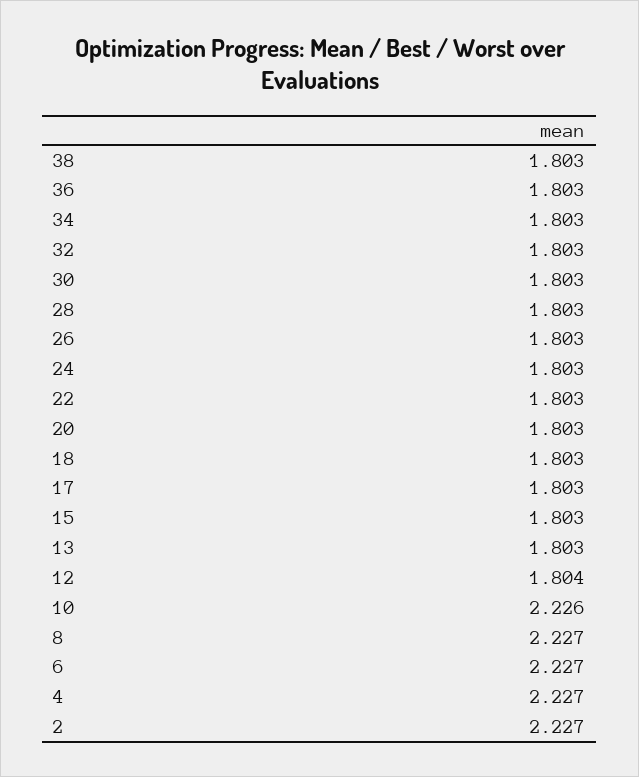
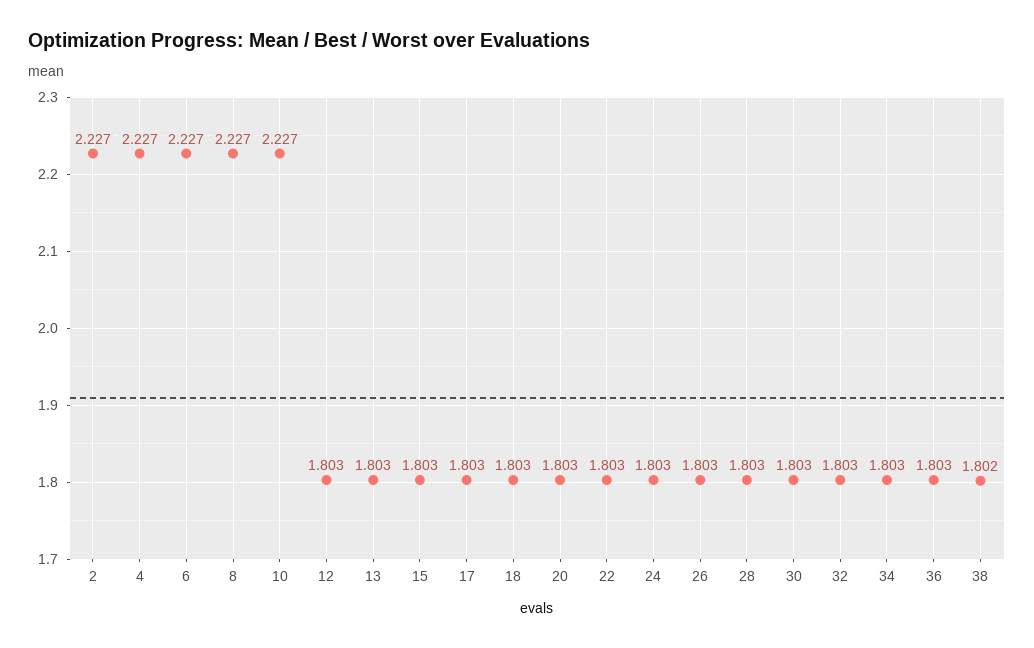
38: 1.803 -> 1.802
12: 1.804 -> 1.803
10: 2.226 -> 2.227

